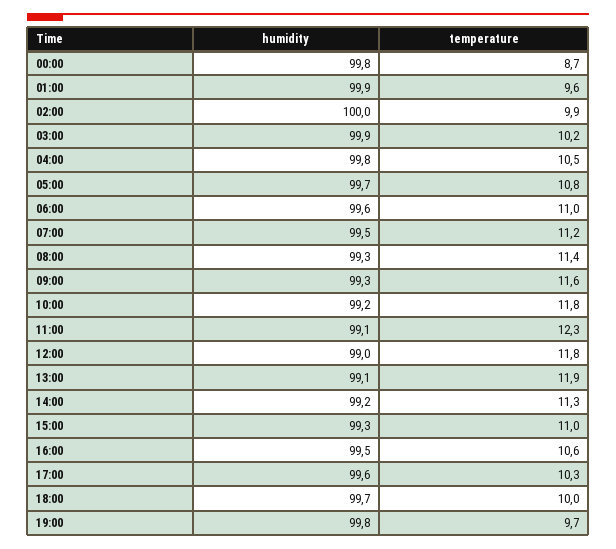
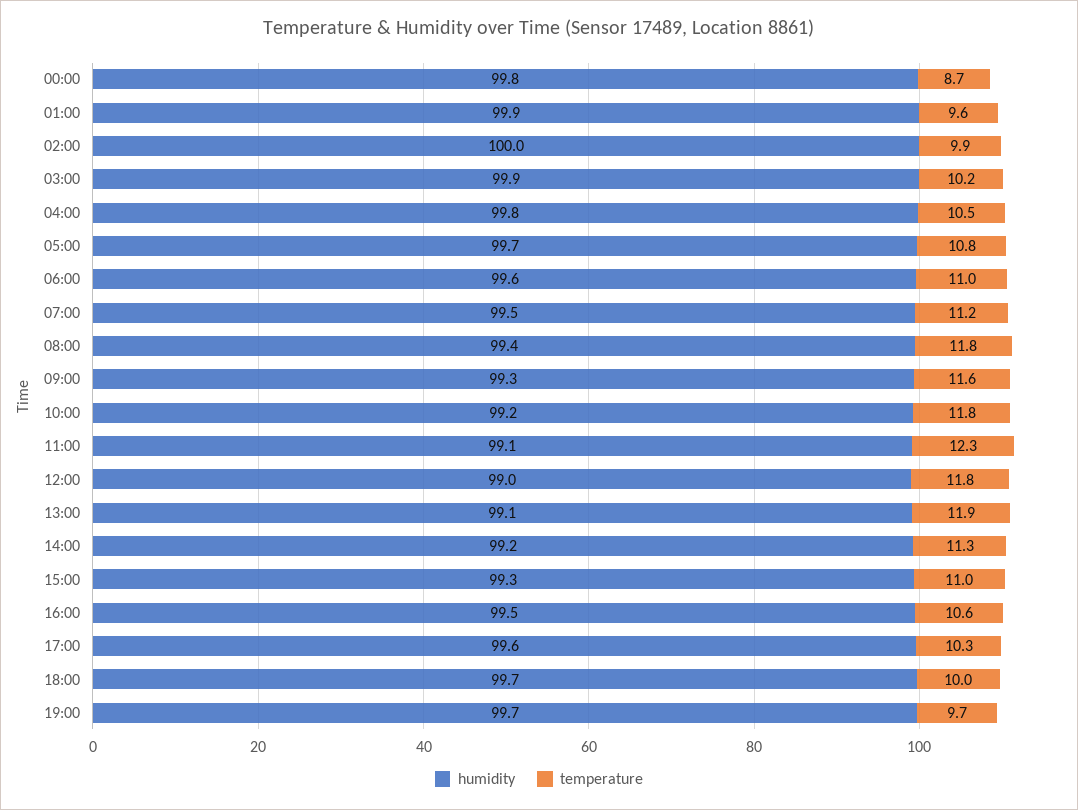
humidity, 08:00: 99.3 -> 99.4
temperature, 08:00: 11.4 -> 11.8
humidity, 19:00: 99.8 -> 99.7

